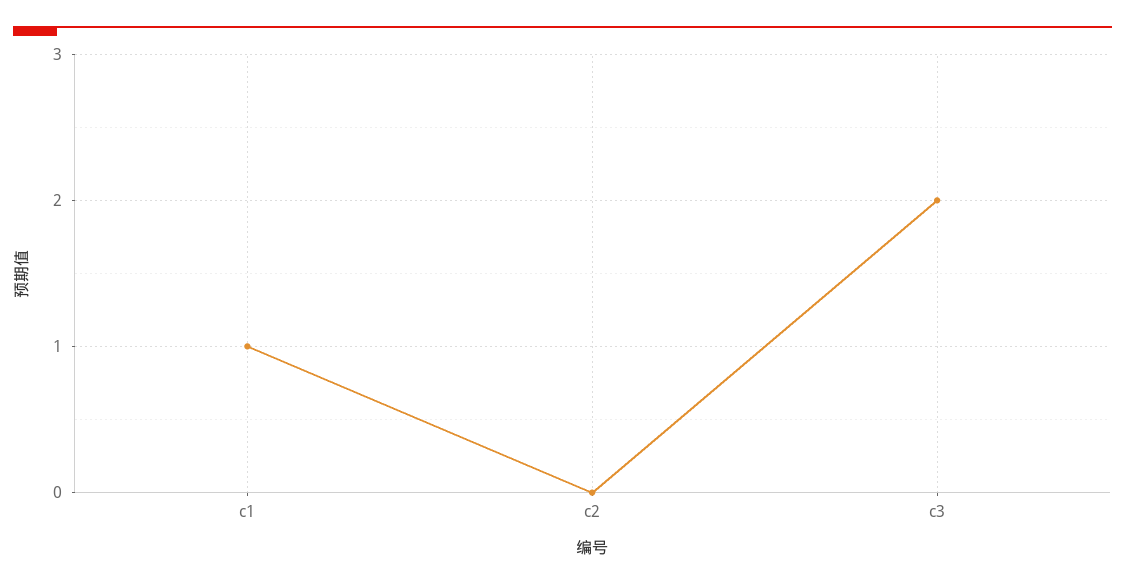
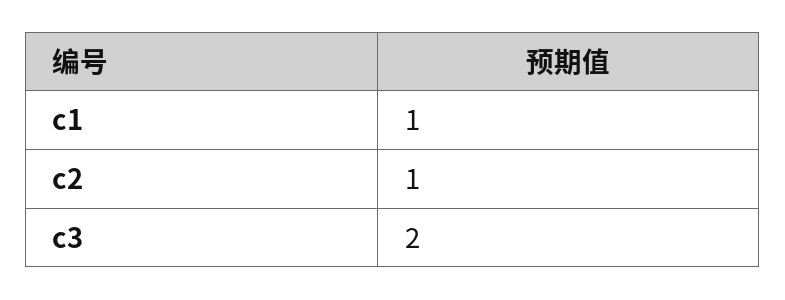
c2: 0 -> 1

